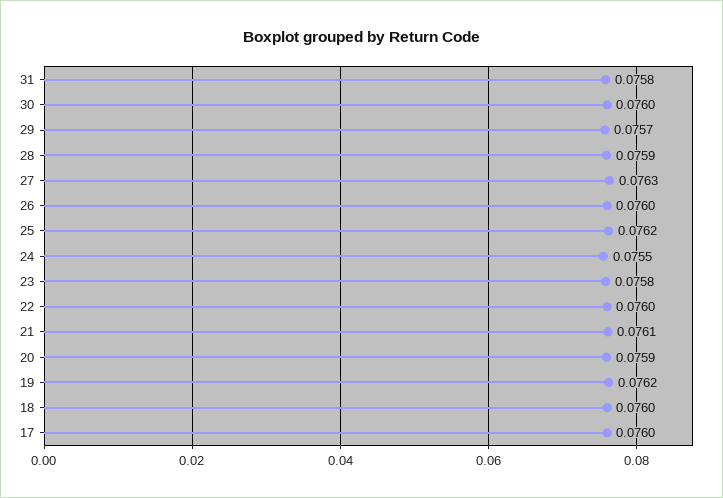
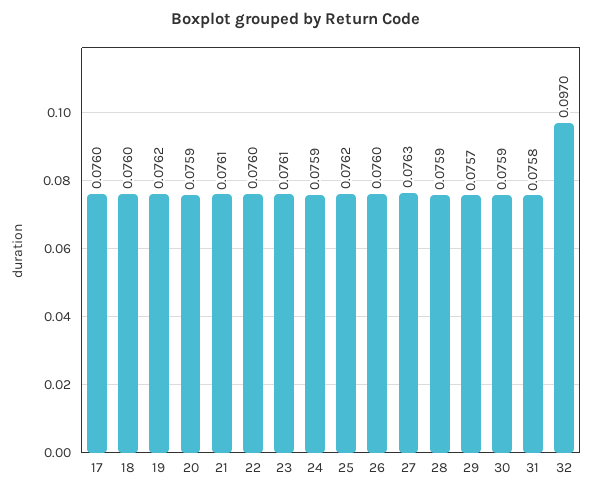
30: 0.076 -> 0.0759
24: 0.0755 -> 0.0759
23: 0.0758 -> 0.0761
32: none -> 0.097

